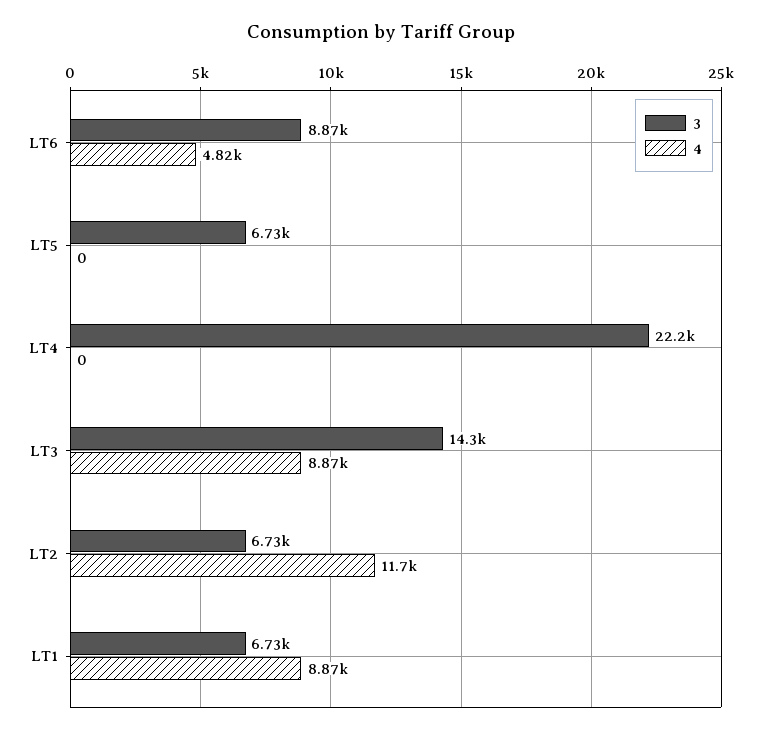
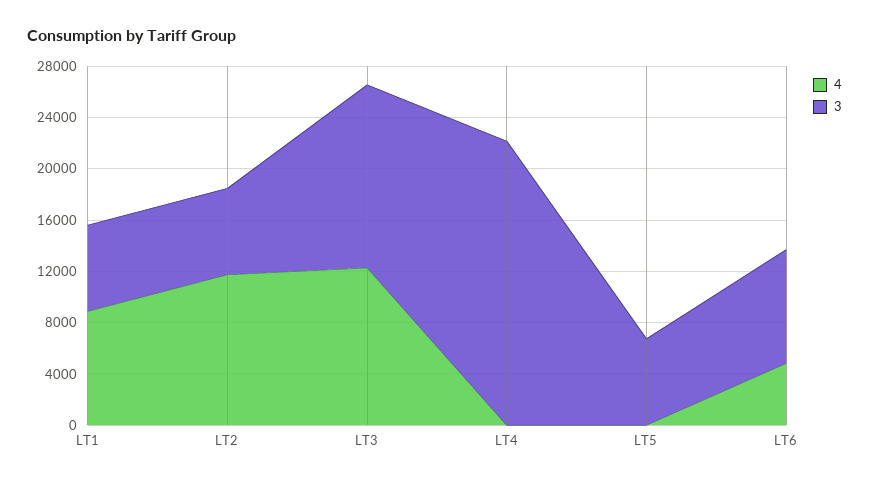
4, LT3: 8870 -> 12000

